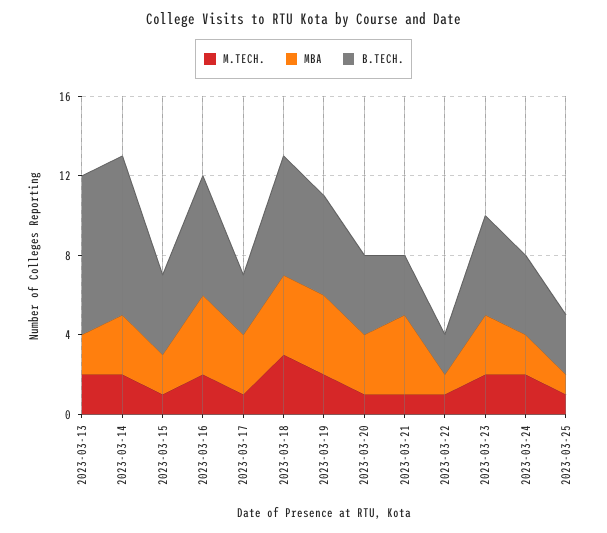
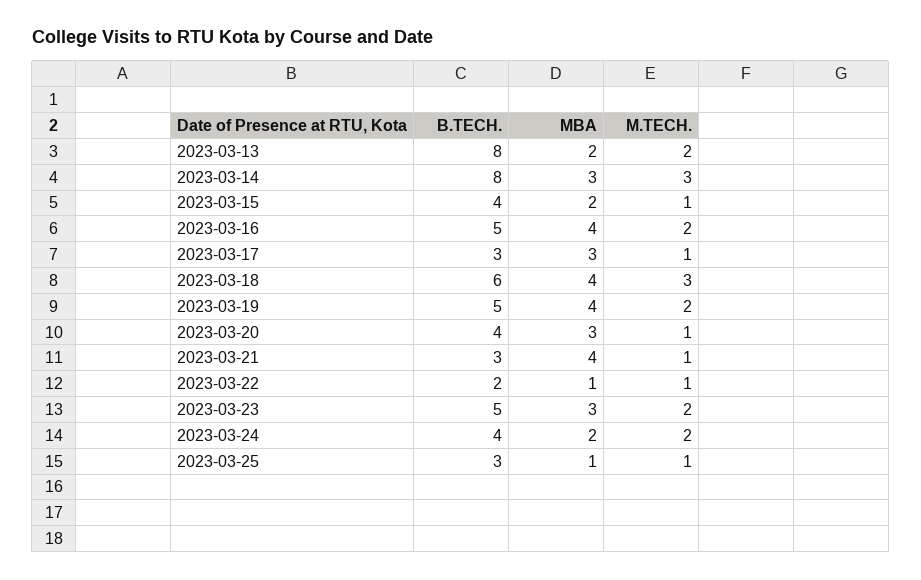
M.TECH., 2023-03-14: 2 -> 3
B.TECH., 2023-03-16: 6 -> 5

